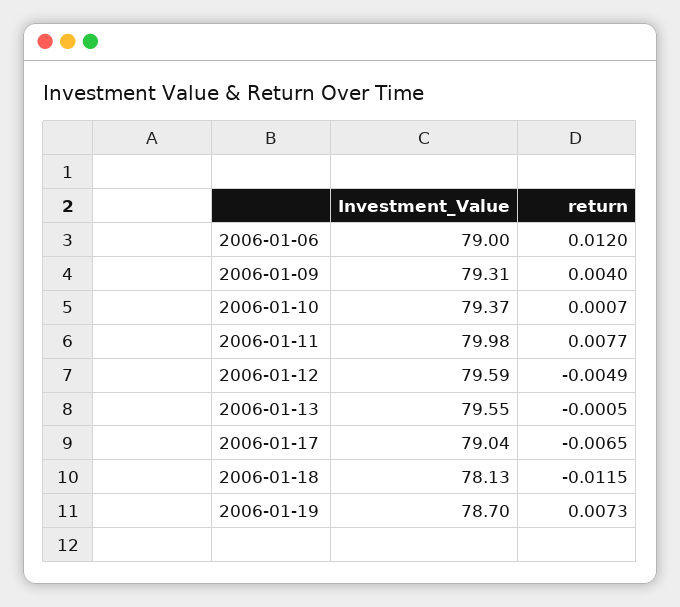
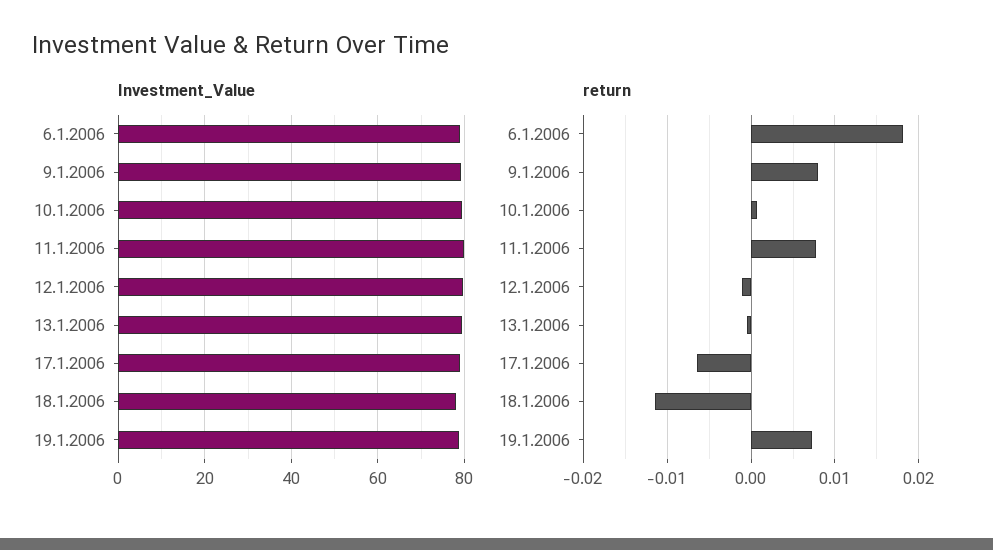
return, 2006-01-06: 0.012 -> 0.018
return, 2006-01-09: 0.004 -> 0.008
return, 2006-01-12: -0.0049 -> -0.001

